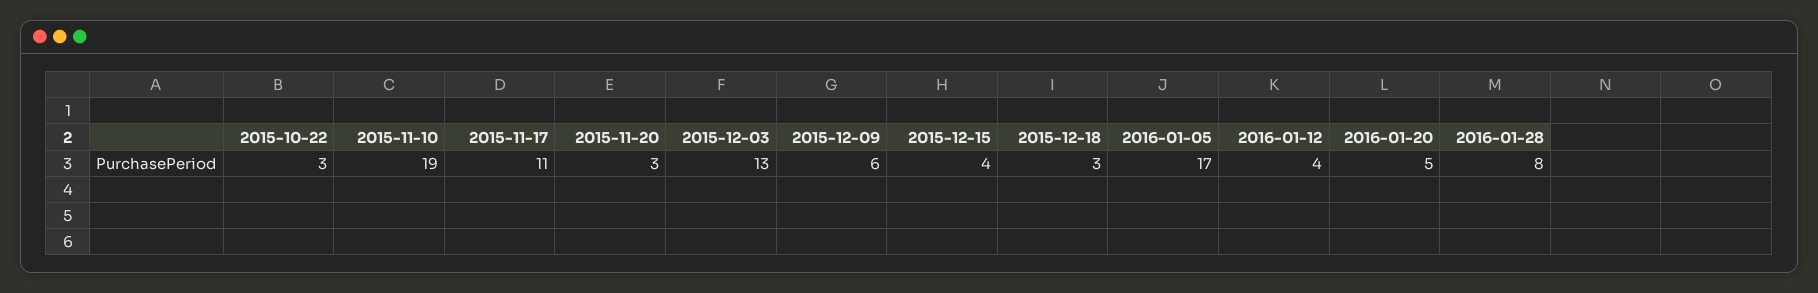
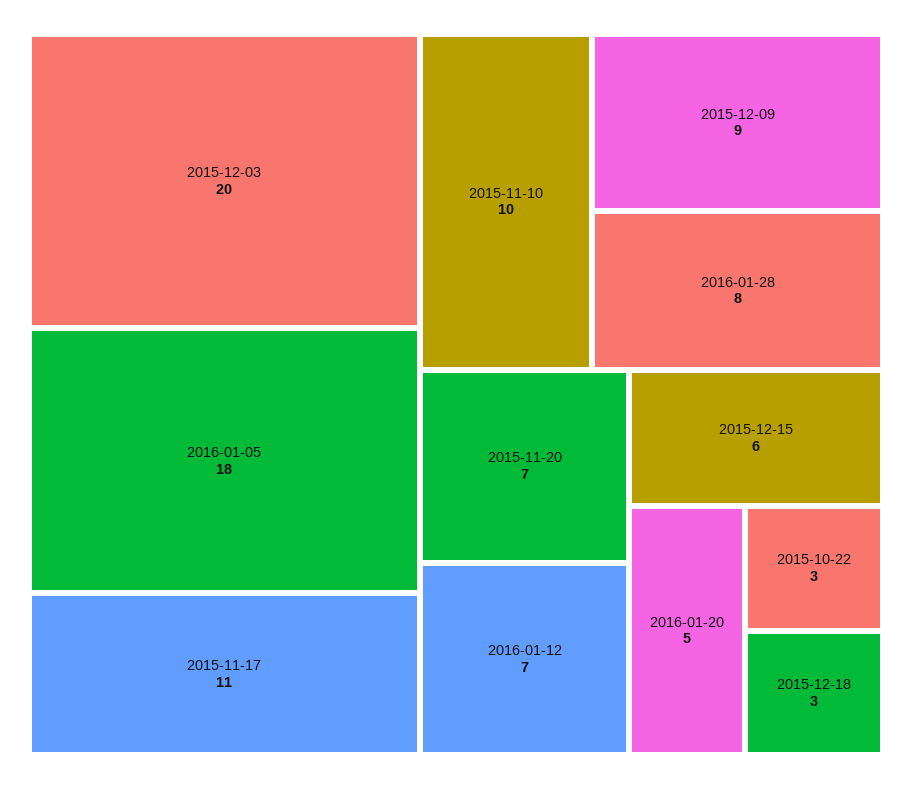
2015-11-10: 19 -> 10
2015-11-20: 3 -> 7
2015-12-03: 13 -> 20
2015-12-09: 6 -> 9
2015-12-15: 4 -> 6
2016-01-05: 17 -> 18
2016-01-12: 4 -> 7

